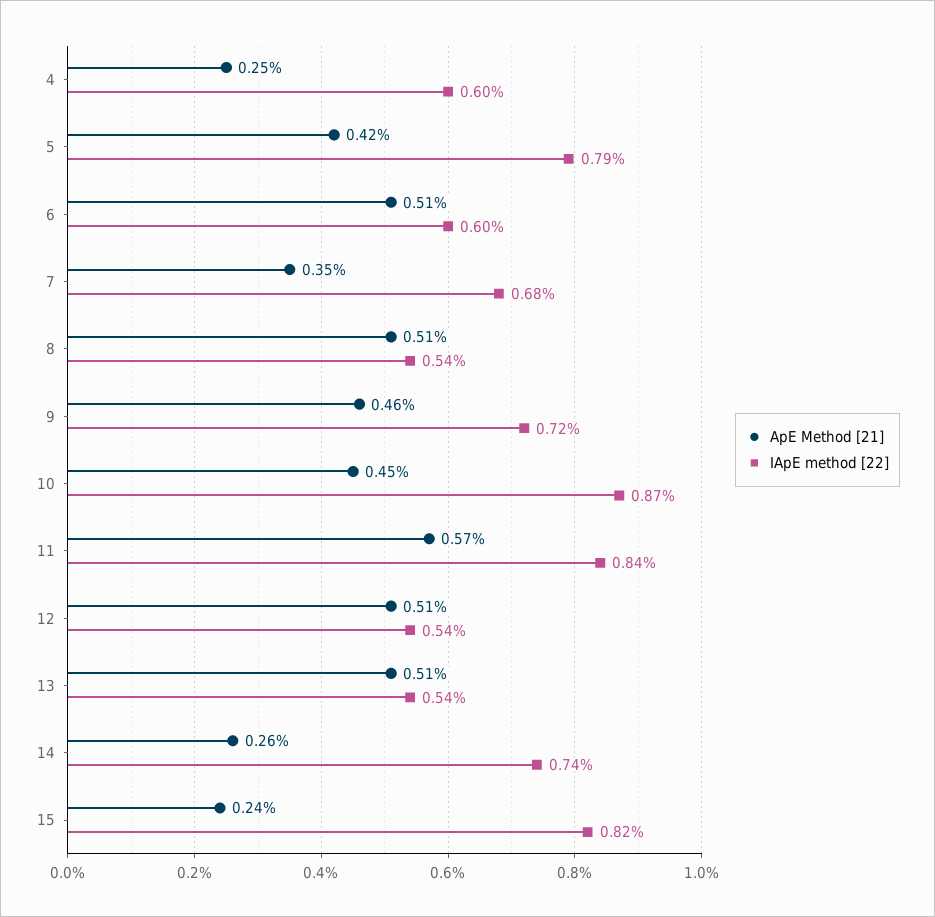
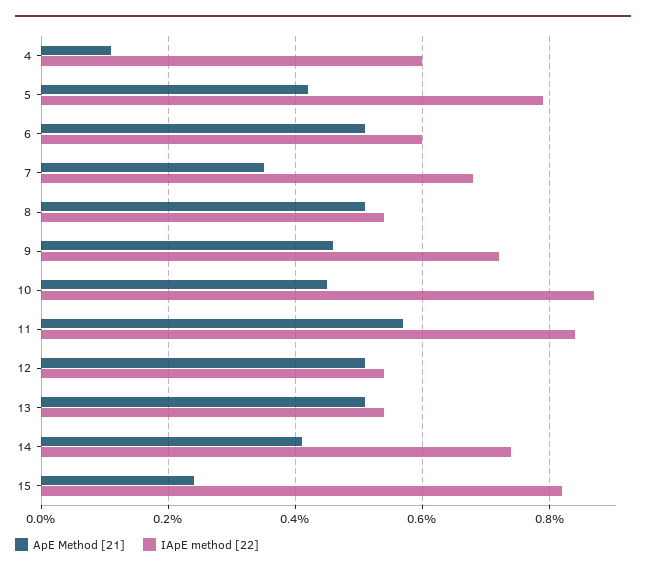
ApE Method [21], 4: 0.25 -> 0.1
ApE Method [21], 14: 0.26 -> 0.4

